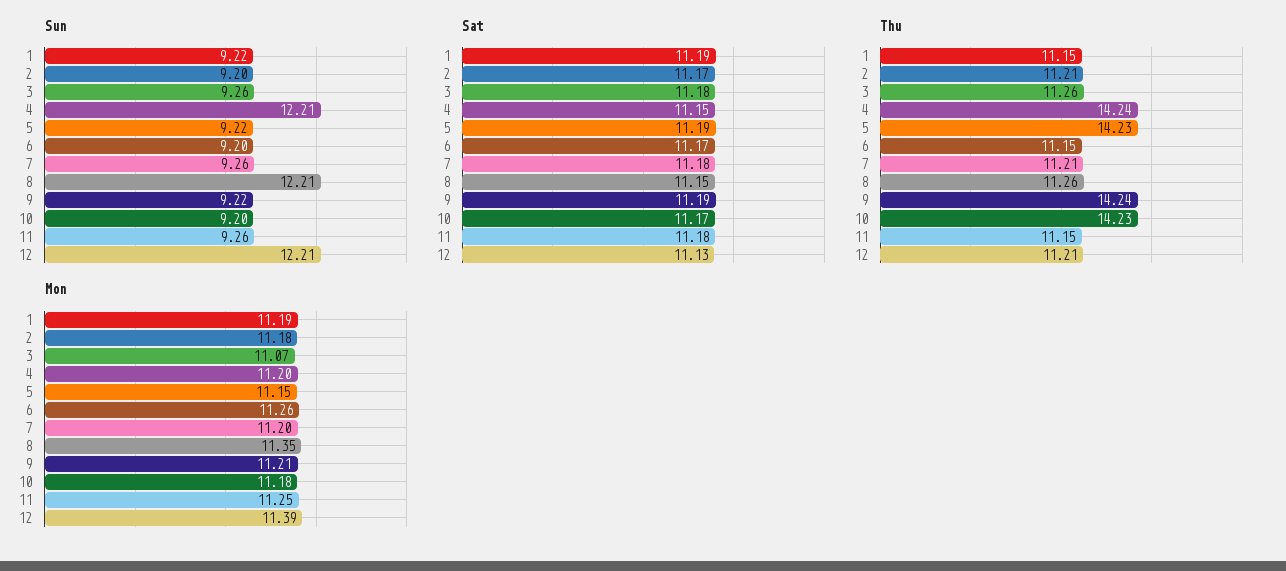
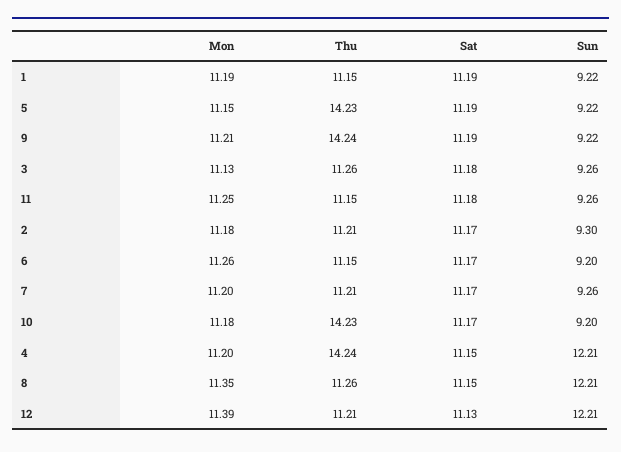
Sun, 2: 9.2 -> 9.3
Sat, 7: 11.18 -> 11.17
Mon, 3: 11.07 -> 11.13

